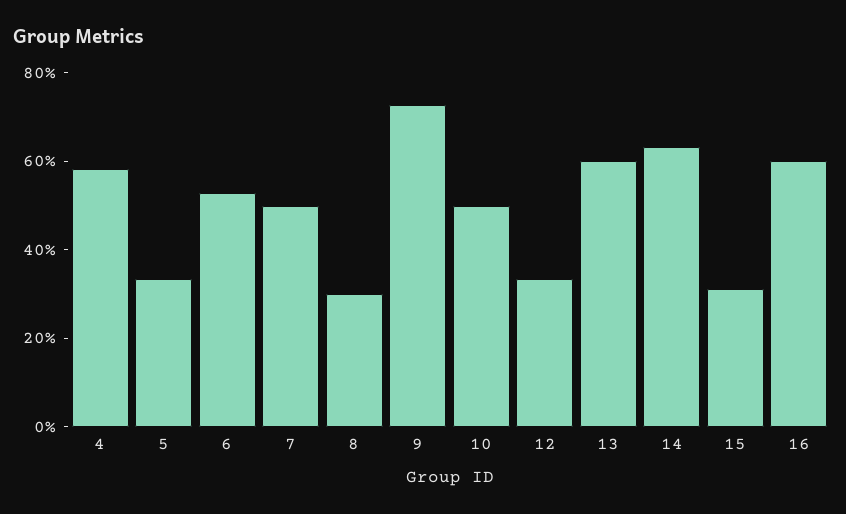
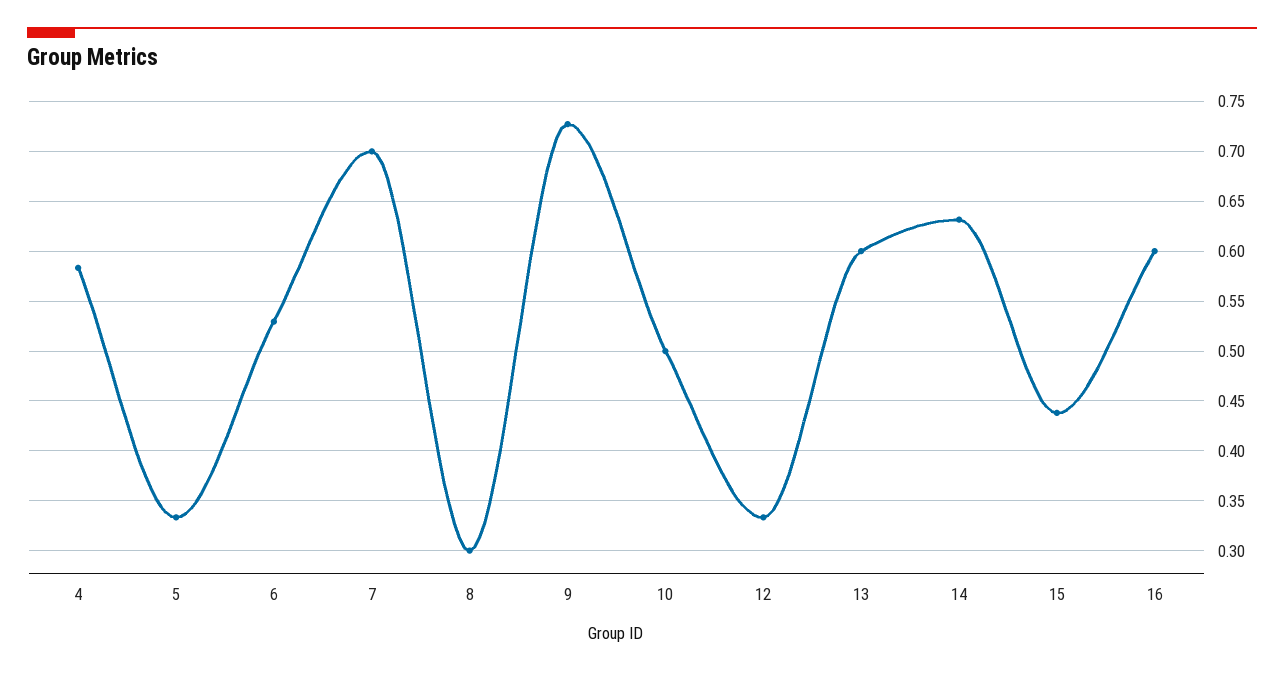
7: 0.5 -> 0.7
15: 0.3 -> 0.44

